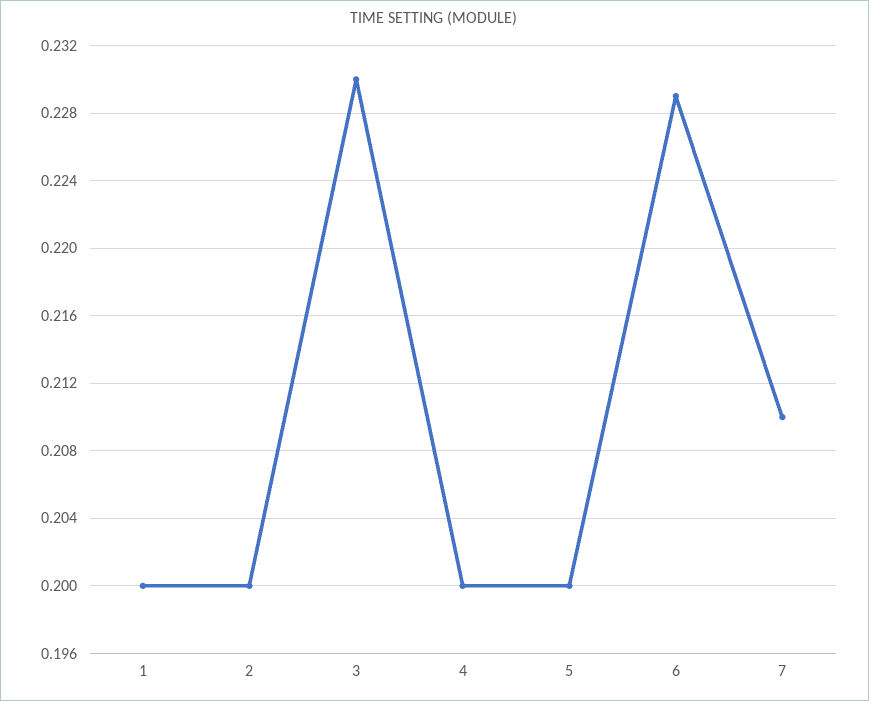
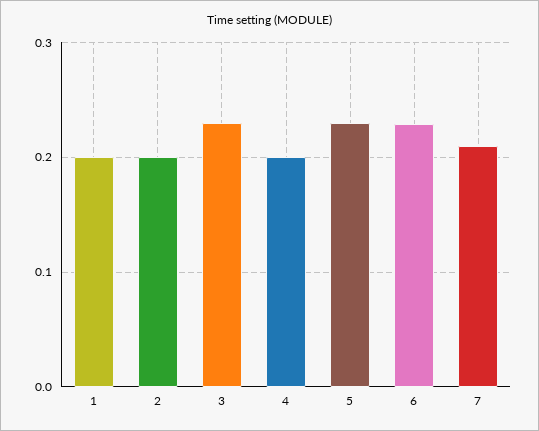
5: 0.2 -> 0.23

